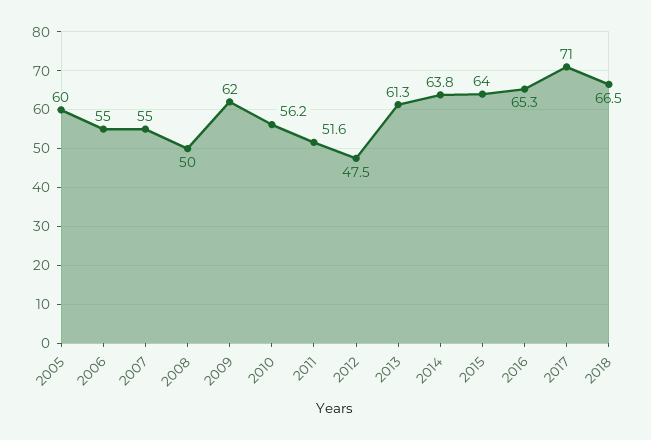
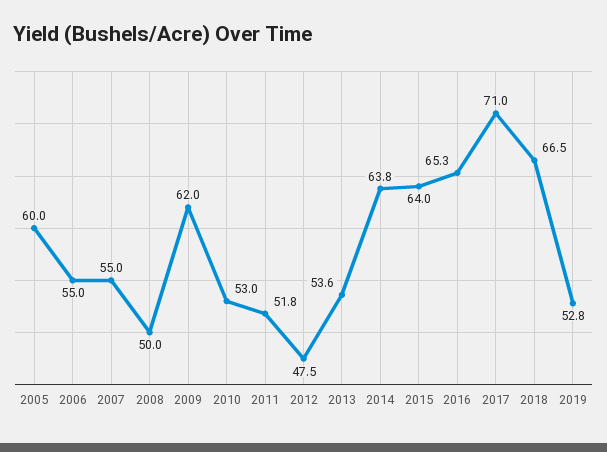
2010: 56.2 -> 53
2011: 51.6 -> 51.8
2013: 61.3 -> 53.6
2019: none -> 52.8

